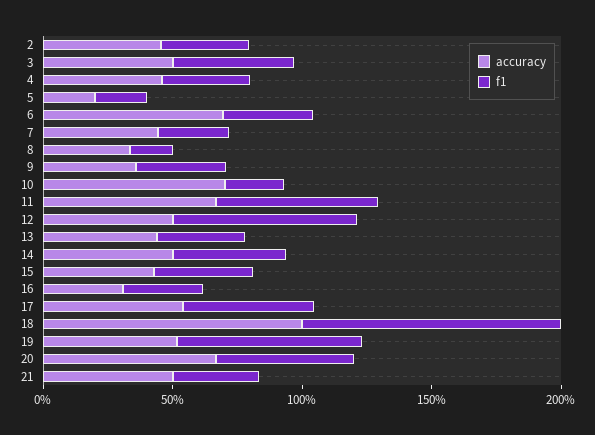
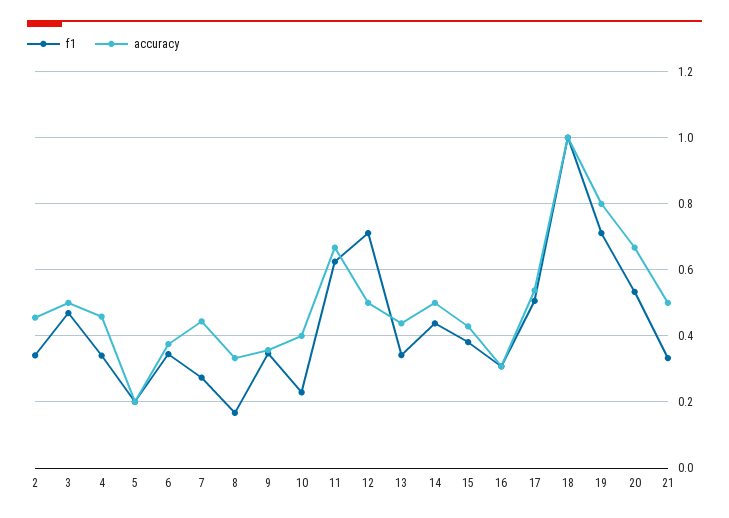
accuracy, 6: 0.7 -> 0.38
accuracy, 10: 0.7 -> 0.4
accuracy, 19: 0.5 -> 0.8

